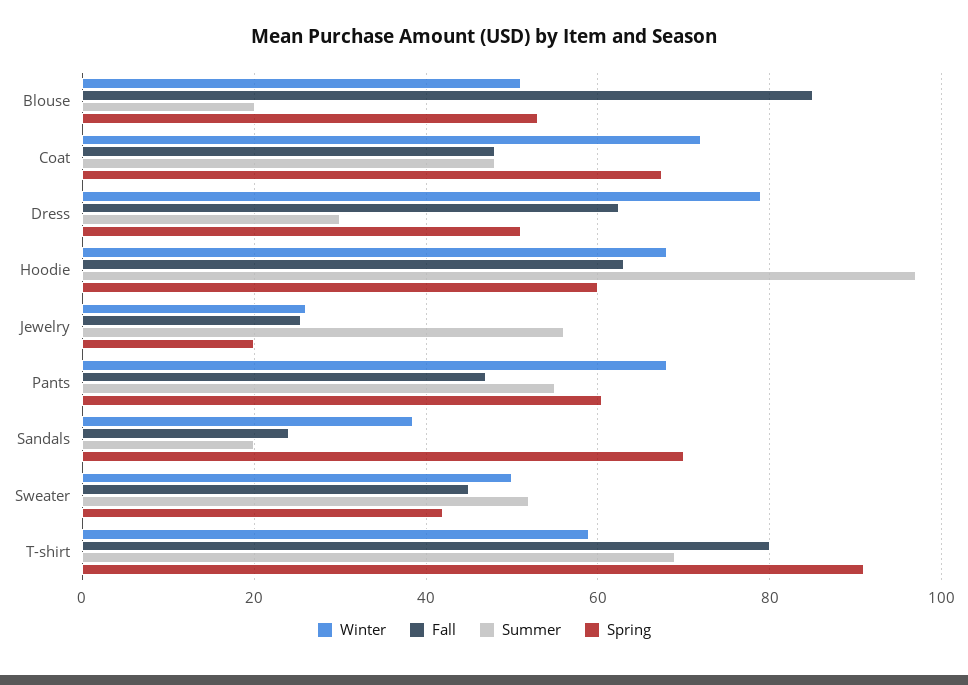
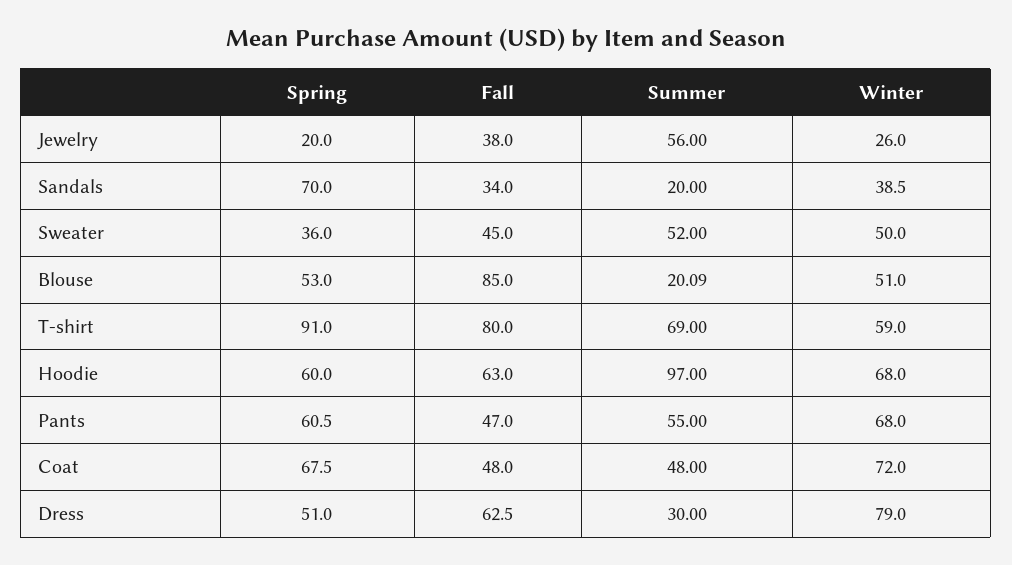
Fall, Jewelry: 26 -> 38
Fall, Sandals: 24 -> 34
Spring, Sweater: 42 -> 36

